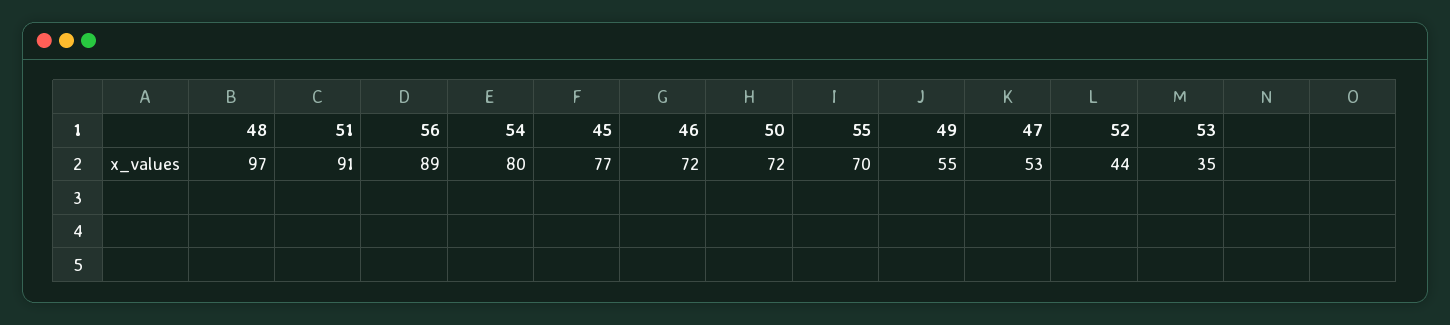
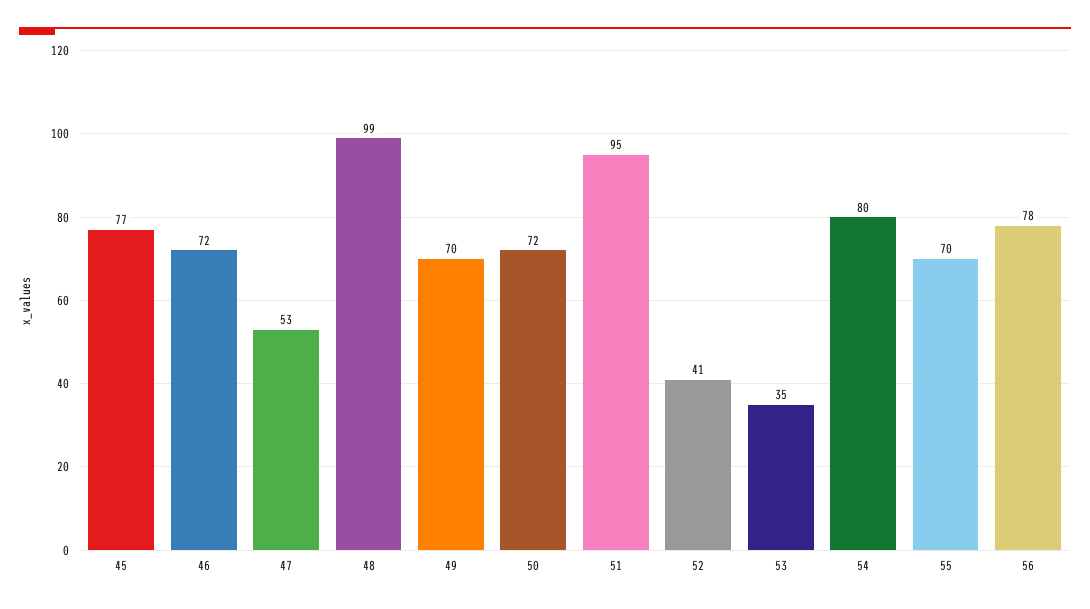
48: 97 -> 99
51: 91 -> 95
56: 89 -> 78
49: 55 -> 70
52: 44 -> 41

